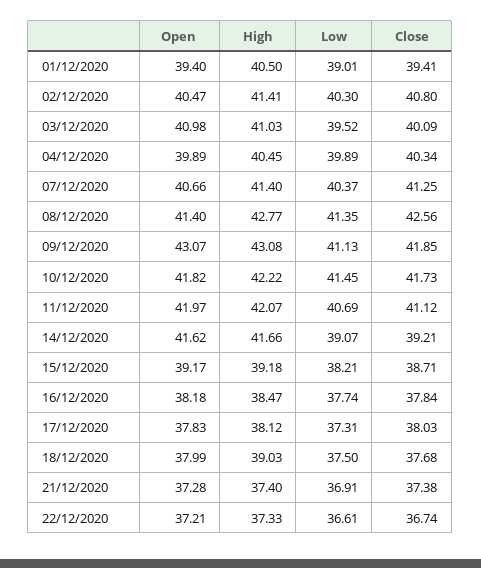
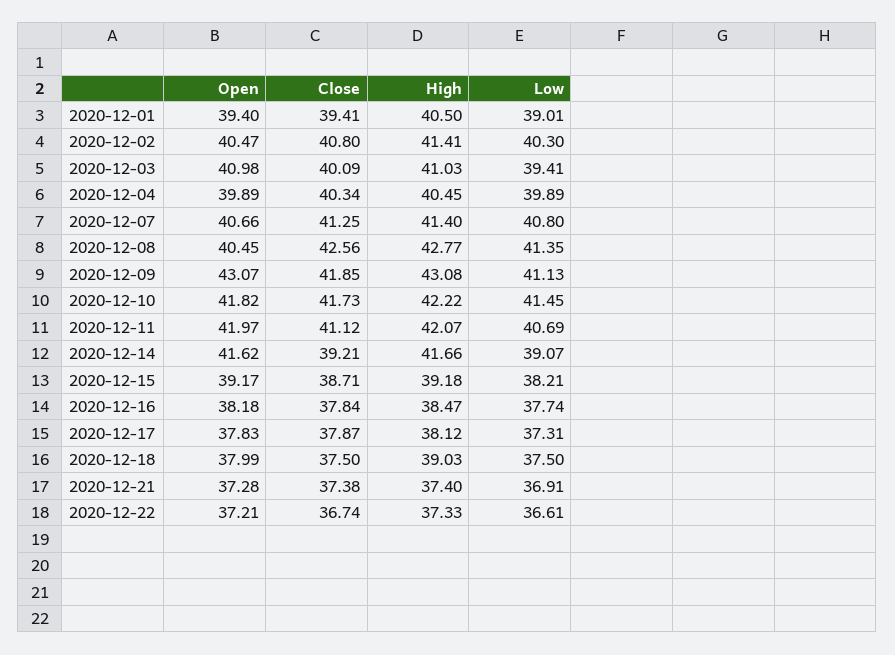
Low, 03/12/2020: 39.52 -> 39.41
Low, 07/12/2020: 40.37 -> 40.8
Open, 08/12/2020: 41.4 -> 40.45
Close, 17/12/2020: 38.03 -> 37.87
Close, 18/12/2020: 37.68 -> 37.5

